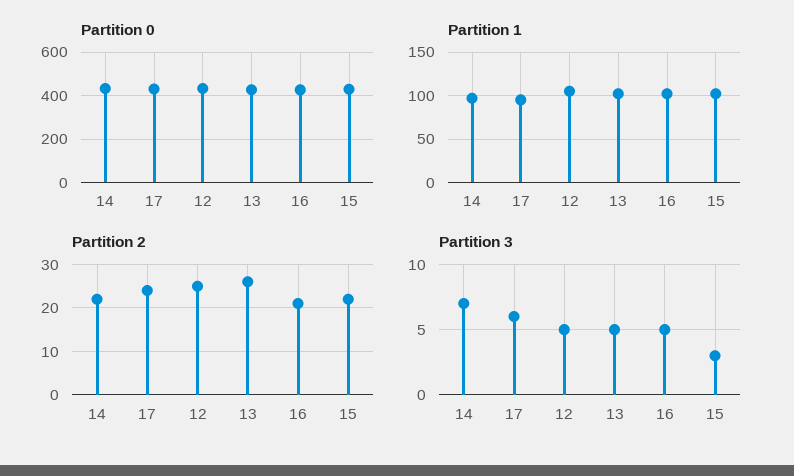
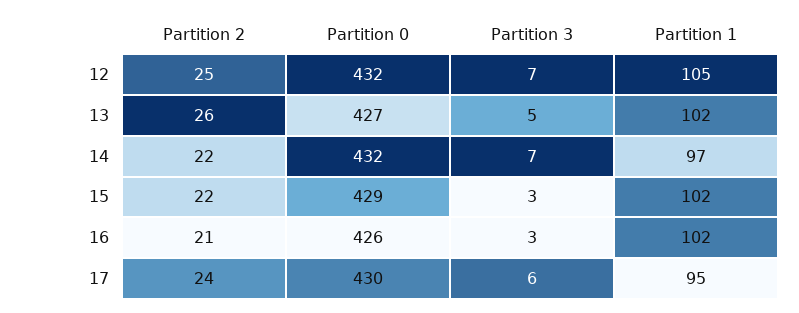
Partition 3, 12: 5 -> 7
Partition 3, 16: 5 -> 3

